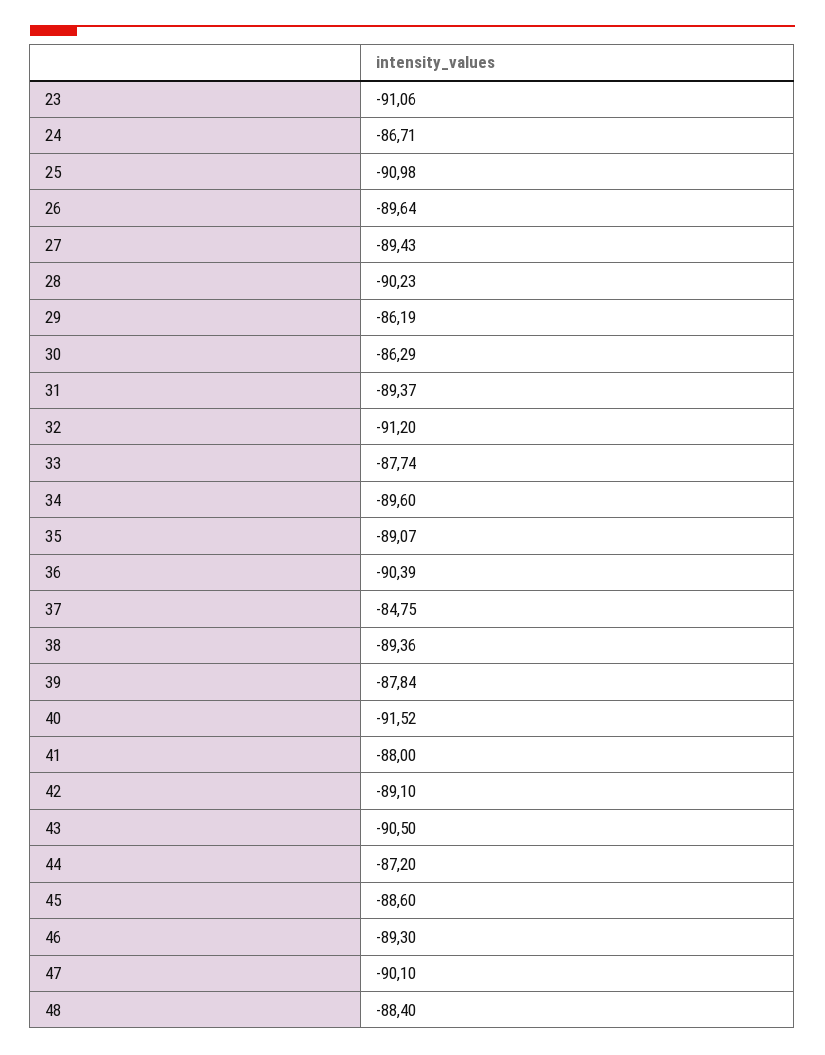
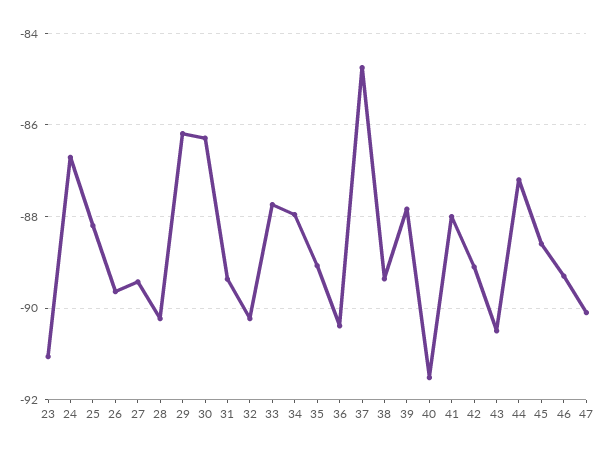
25: -90.98 -> -88.2
32: -91.2 -> -90.2
34: -89.6 -> -88
48: -88.4 -> none

